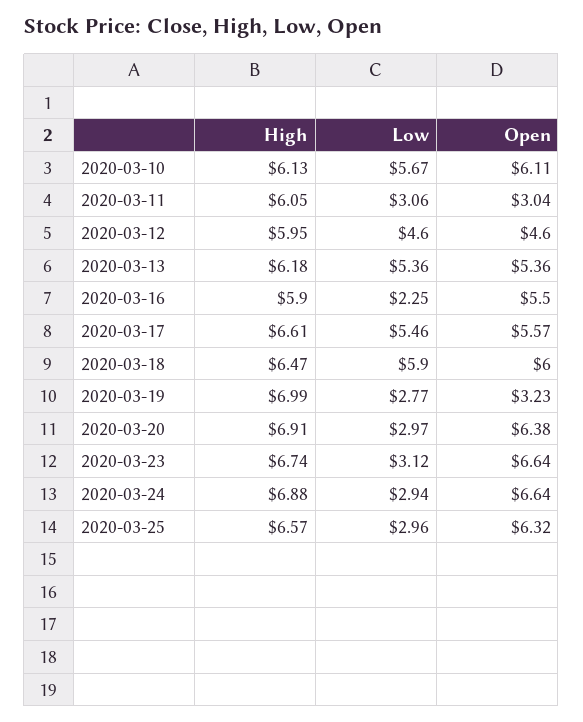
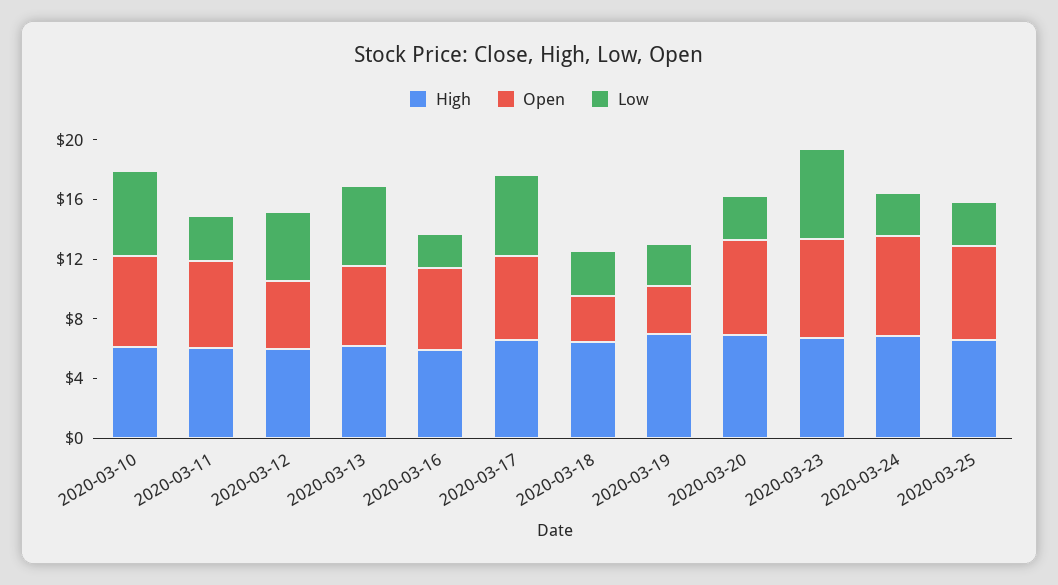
Open, 2020-03-11: 3.04 -> 6
Low, 2020-03-18: 5.9 -> 3
Open, 2020-03-18: 6 -> 3
Low, 2020-03-23: 3.12 -> 6

